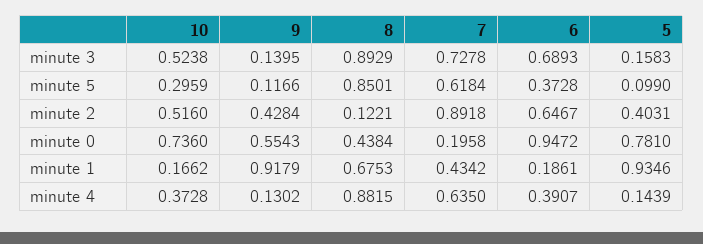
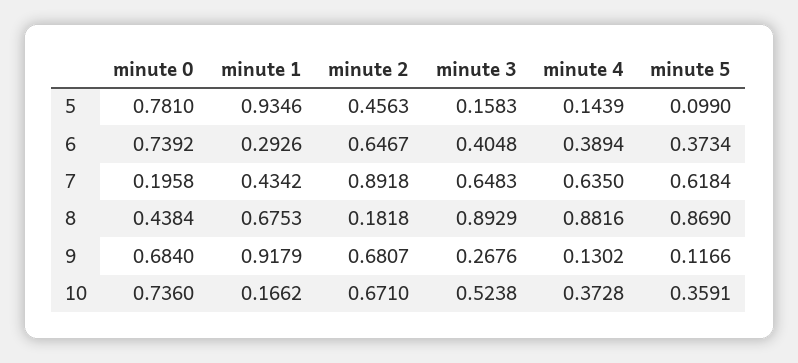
9, minute 3: 0.1395 -> 0.2676
7, minute 3: 0.7278 -> 0.6483
6, minute 3: 0.6893 -> 0.4048
10, minute 5: 0.2959 -> 0.3591
8, minute 5: 0.8501 -> 0.869
6, minute 5: 0.3728 -> 0.3734
10, minute 2: 0.516 -> 0.671
9, minute 2: 0.4284 -> 0.6807
8, minute 2: 0.1221 -> 0.1818
5, minute 2: 0.4031 -> 0.4563
9, minute 0: 0.5543 -> 0.684
6, minute 0: 0.9472 -> 0.7392
6, minute 1: 0.1861 -> 0.2926
8, minute 4: 0.8815 -> 0.8816
6, minute 4: 0.3907 -> 0.3894

